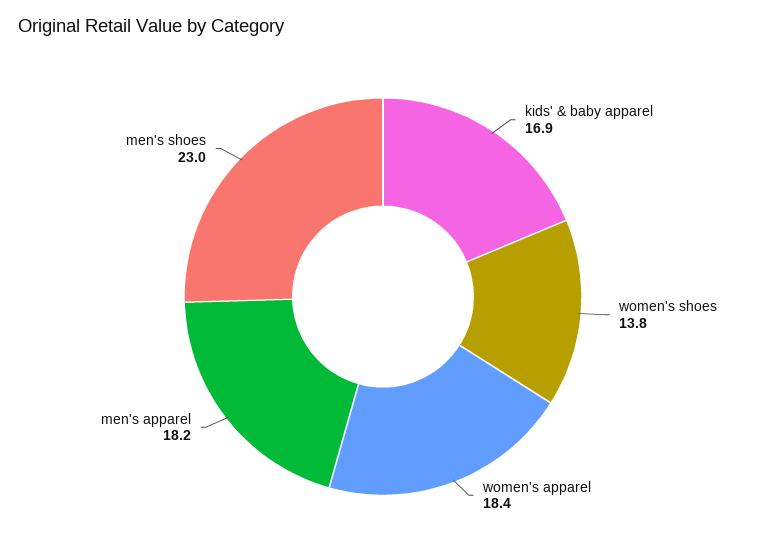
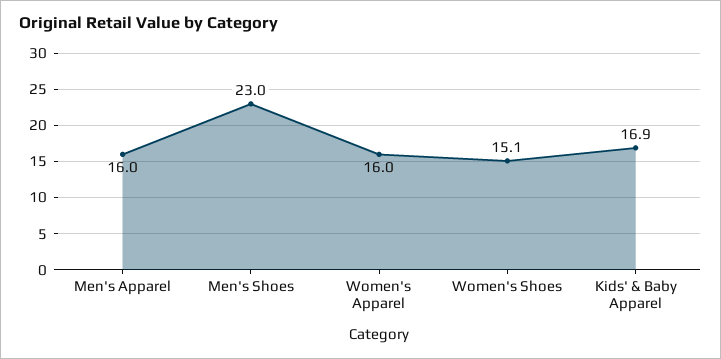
women's shoes: 13.8 -> 15.1
women's apparel: 18.4 -> 16
men's apparel: 18.2 -> 16

